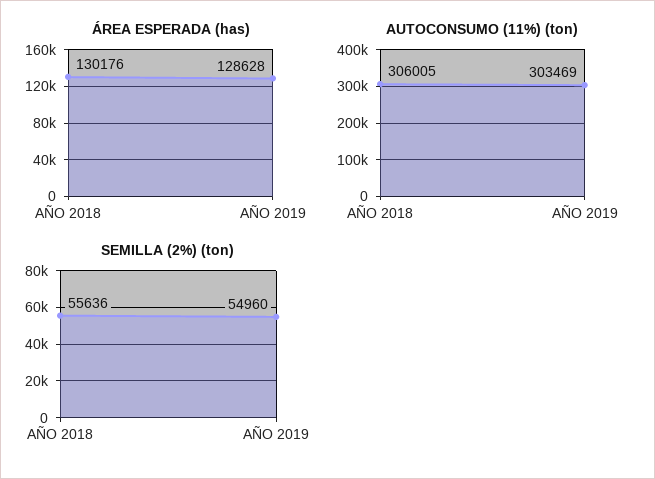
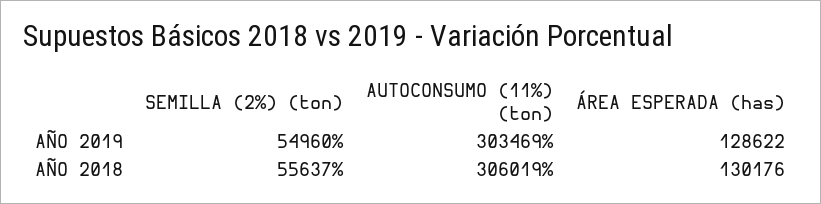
ÁREA ESPERADA (has), AÑO 2019: 128628 -> 128622
AUTOCONSUMO (11%) (ton), AÑO 2018: 306005 -> 306019
SEMILLA (2%) (ton), AÑO 2018: 55636 -> 55637

